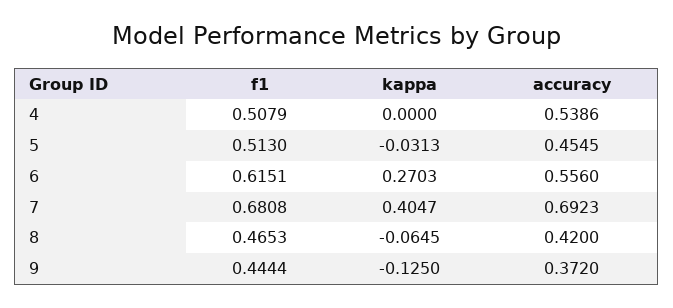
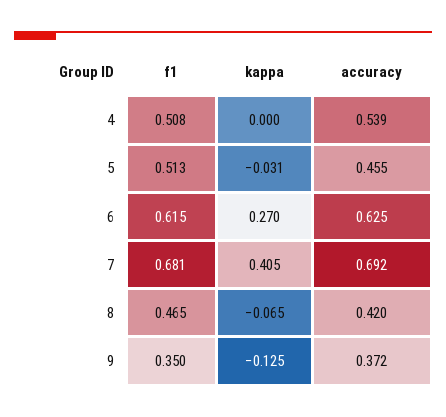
accuracy, 6: 0.556 -> 0.625
f1, 9: 0.4444 -> 0.35

